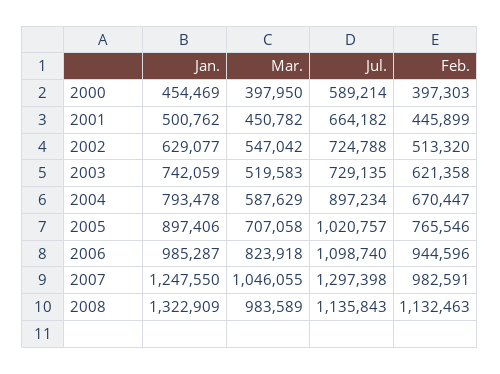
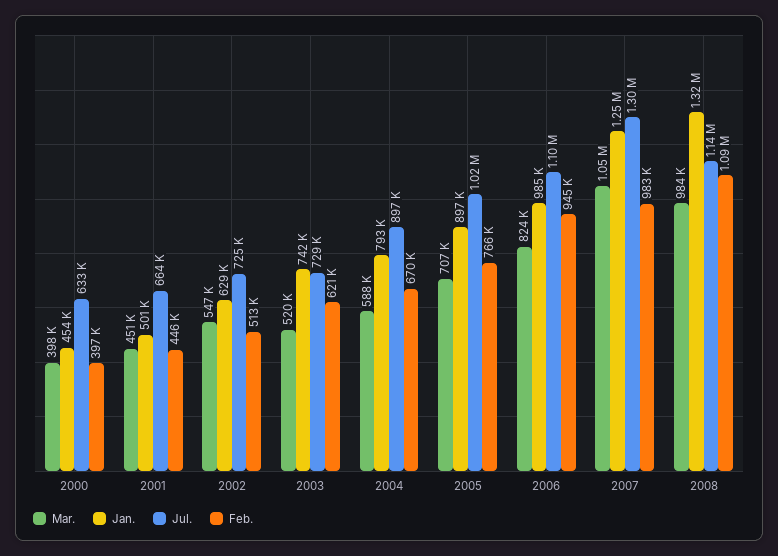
Jul., 2000: 589214 -> 633000
Feb., 2008: 1132463 -> 1090000

